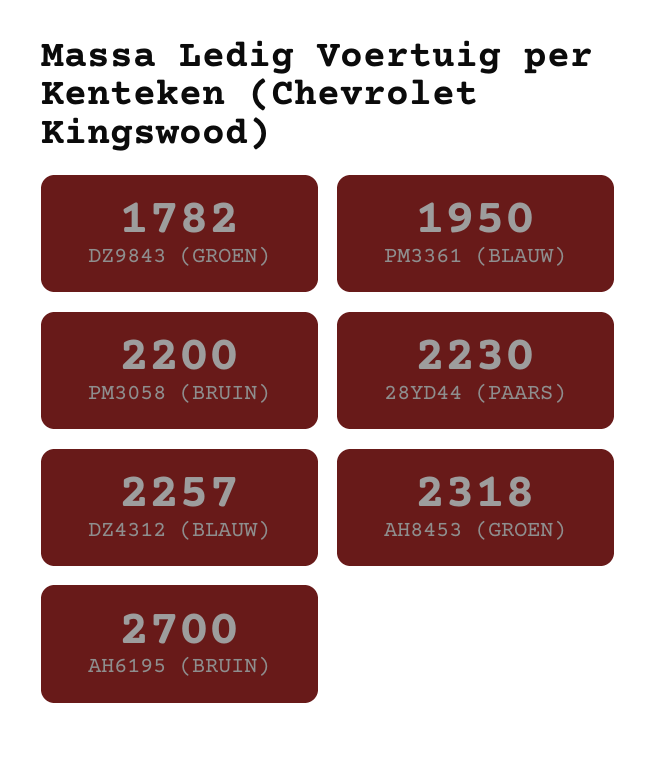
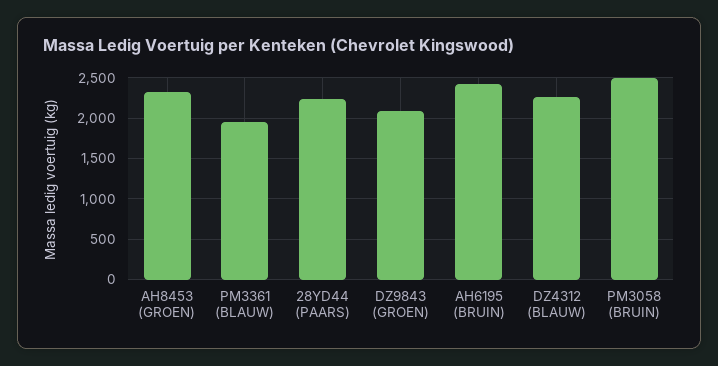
DZ9843 (GROEN): 1782 -> 2100
PM3058 (BRUIN): 2200 -> 2500
AH6195 (BRUIN): 2700 -> 2400

